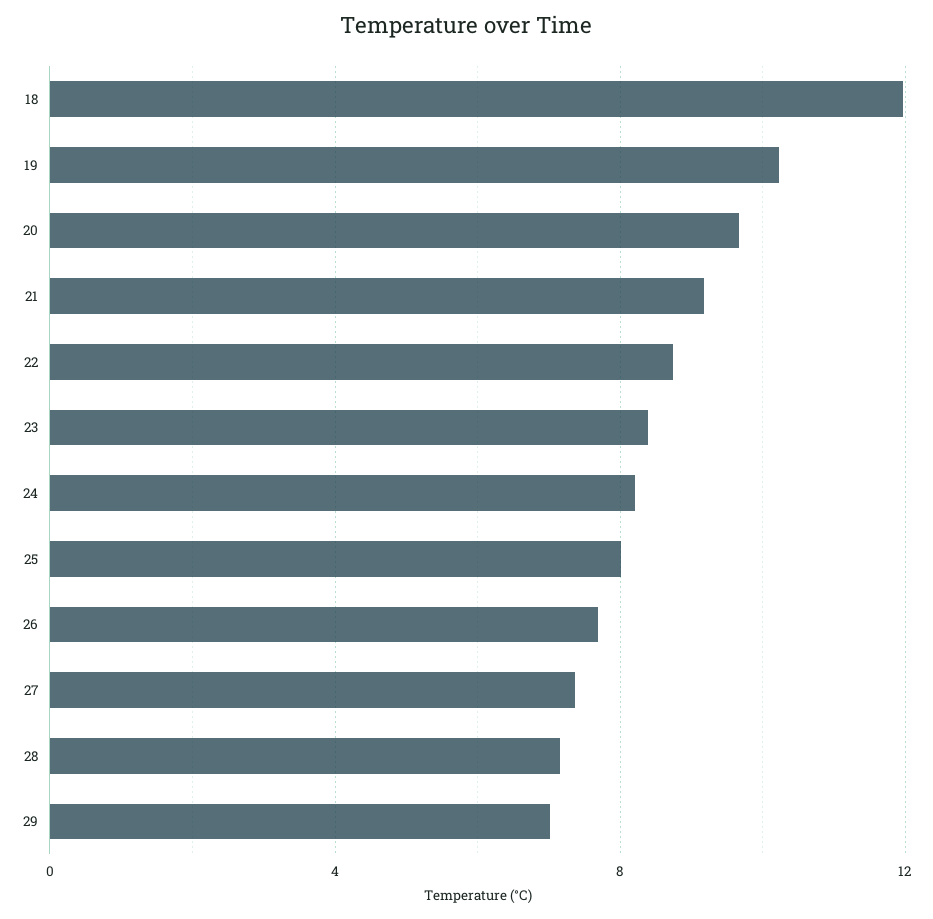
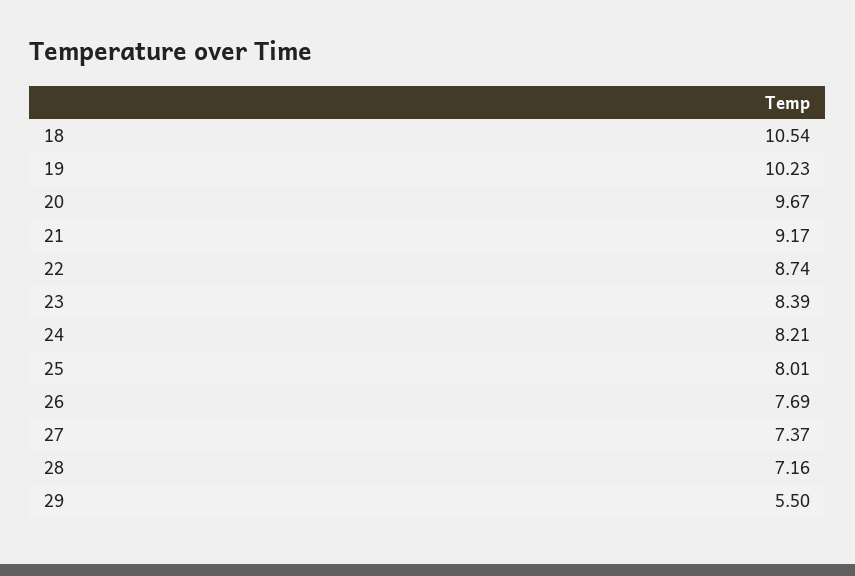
18: 12 -> 10.54
29: 7 -> 5.5

